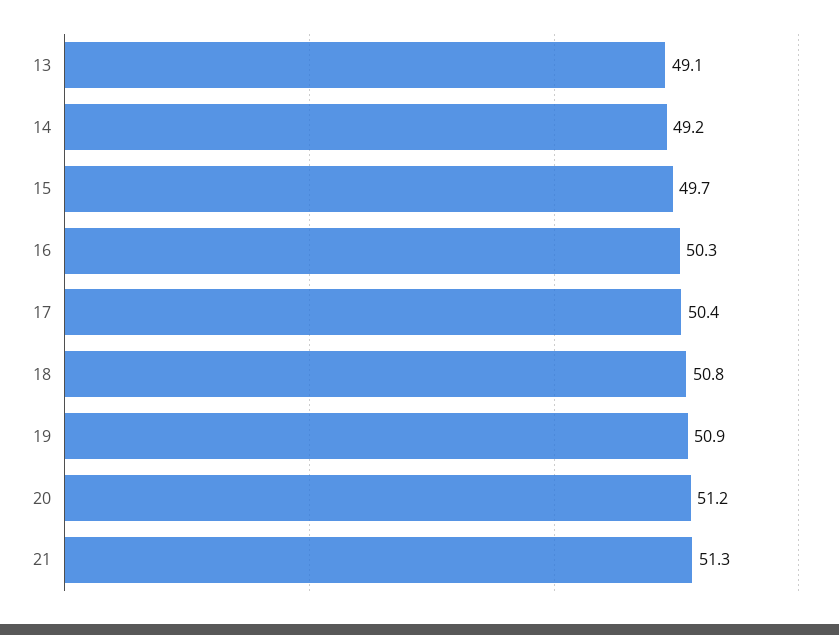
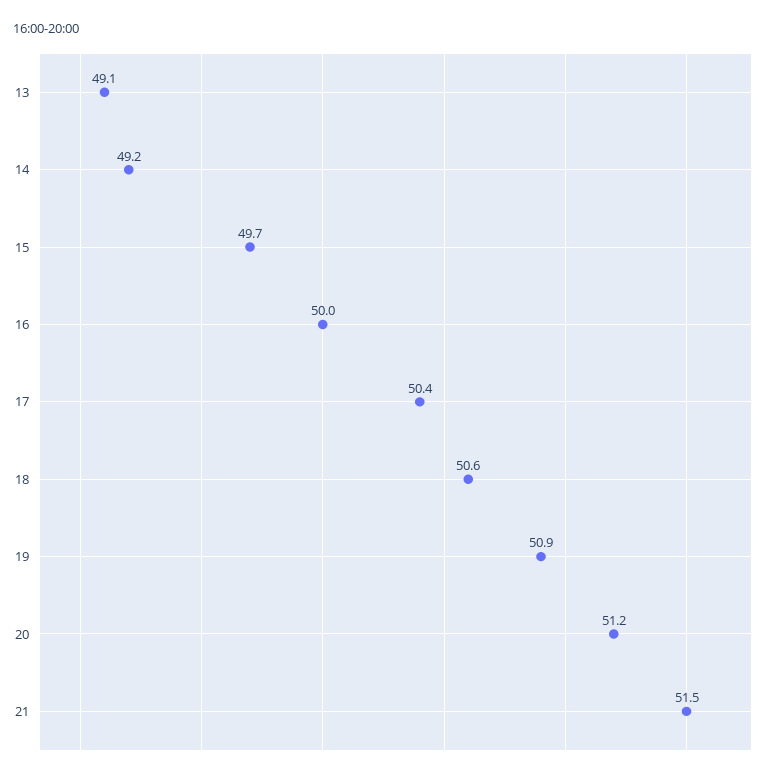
16: 50.3 -> 50
18: 50.8 -> 50.6
21: 51.3 -> 51.5

